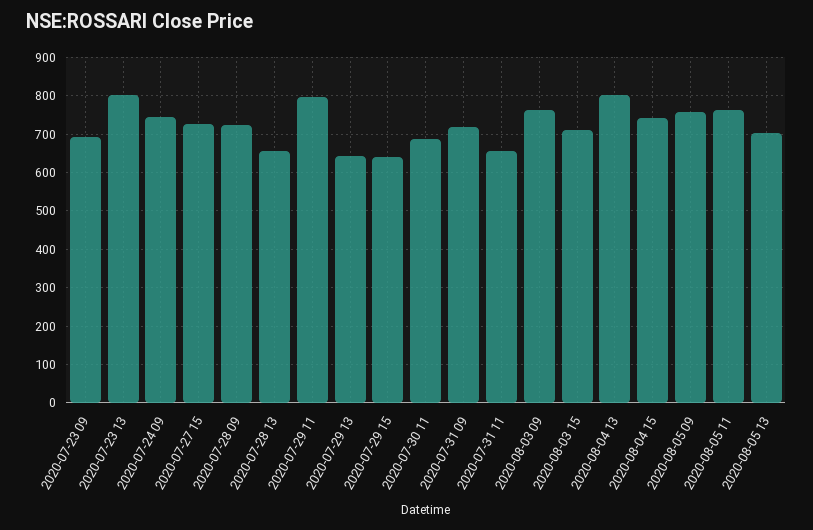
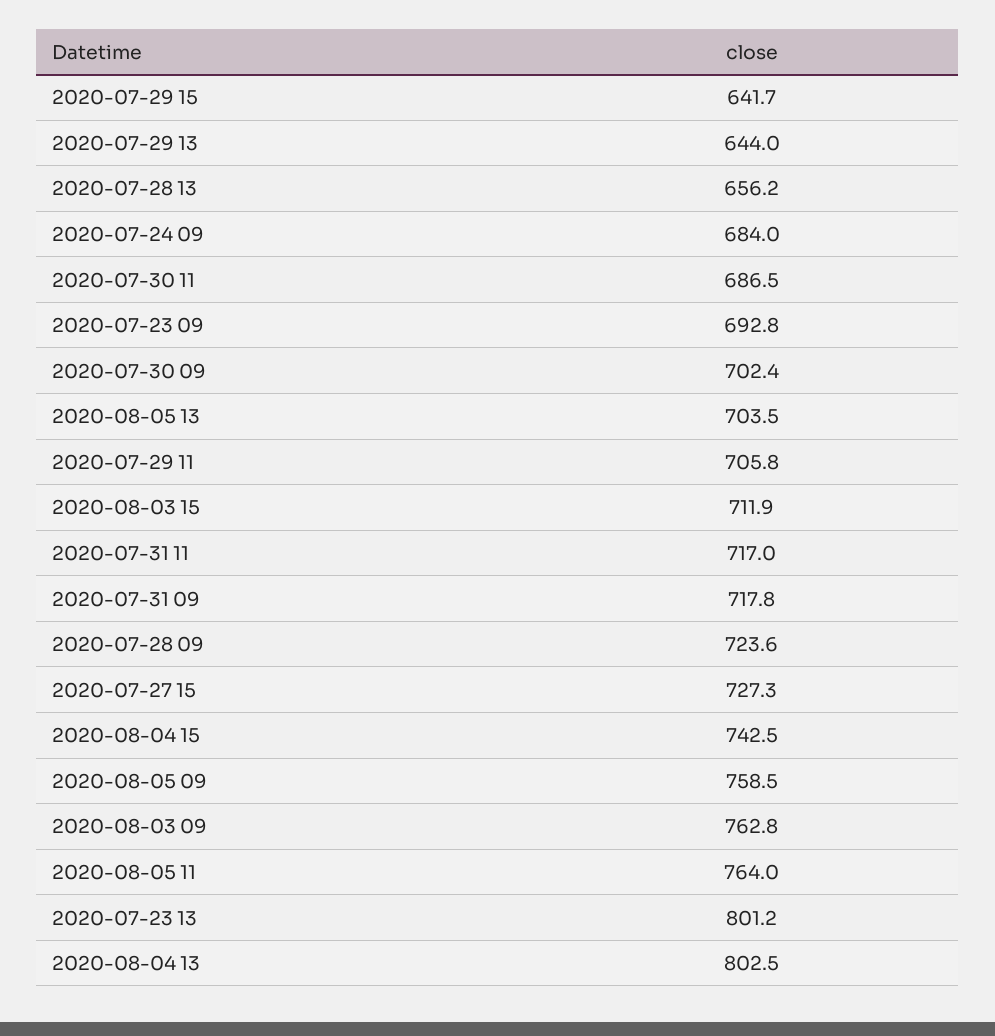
2020-07-24 09: 740 -> 684
2020-07-29 11: 800 -> 705.8
2020-07-31 11: 660 -> 717
2020-07-30 09: none -> 702.4

